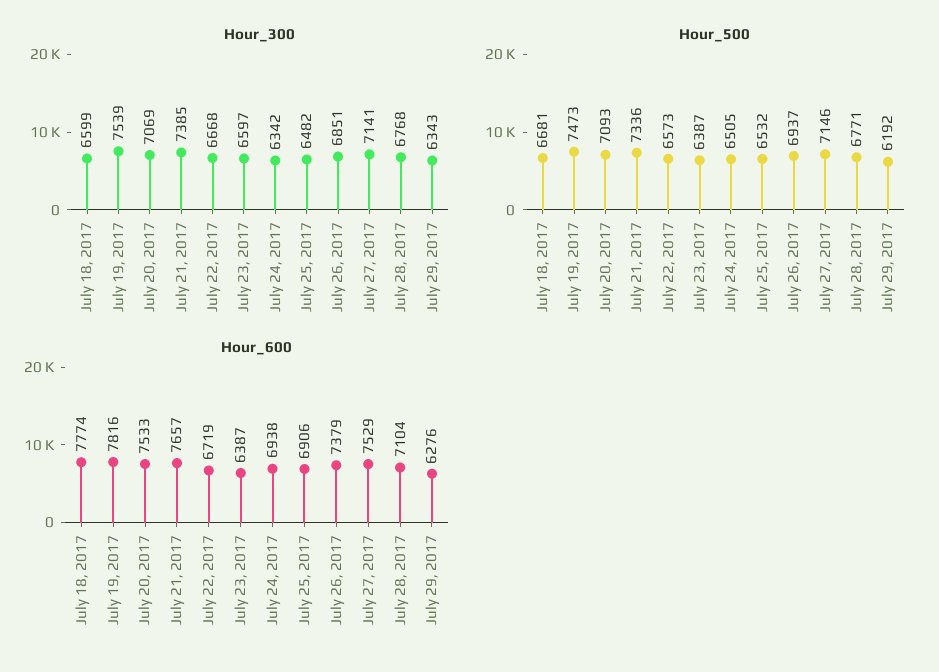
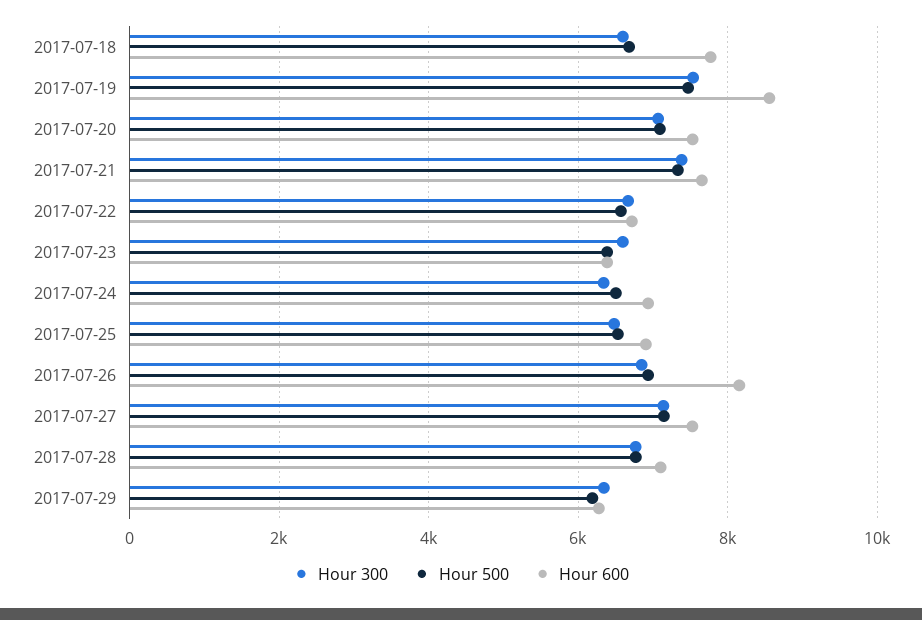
Hour_600, July 19, 2017: 7816 -> 8600
Hour_600, July 26, 2017: 7379 -> 8200

